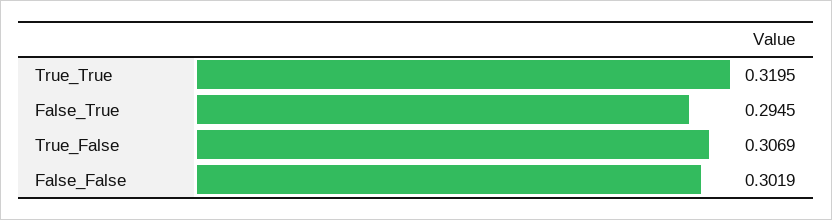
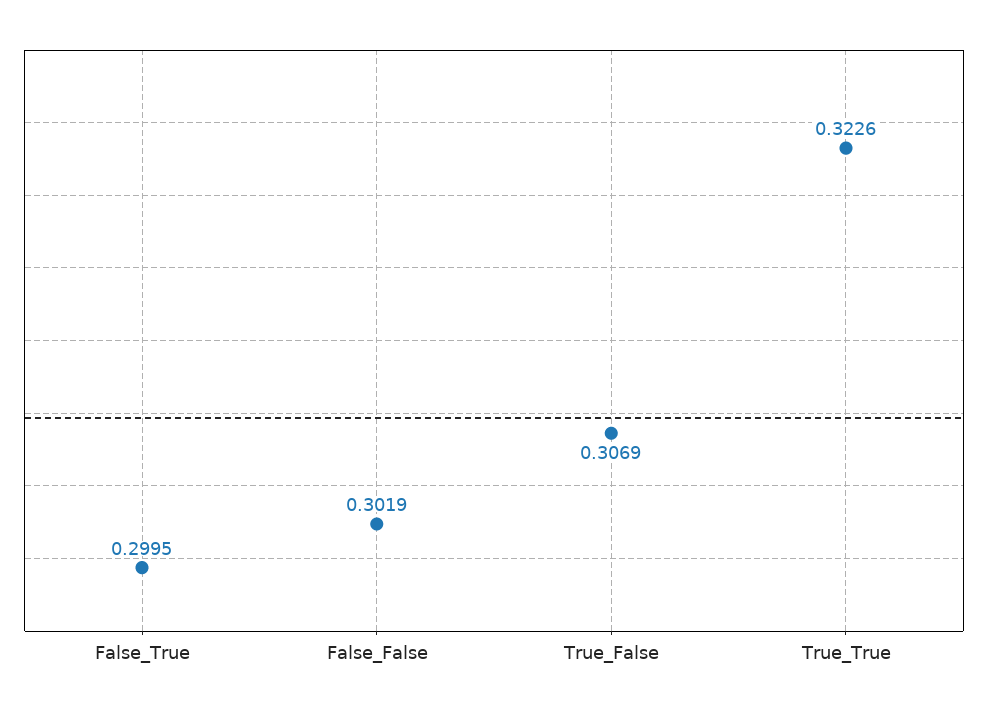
True_True: 0.3195 -> 0.3226
False_True: 0.2945 -> 0.2995

